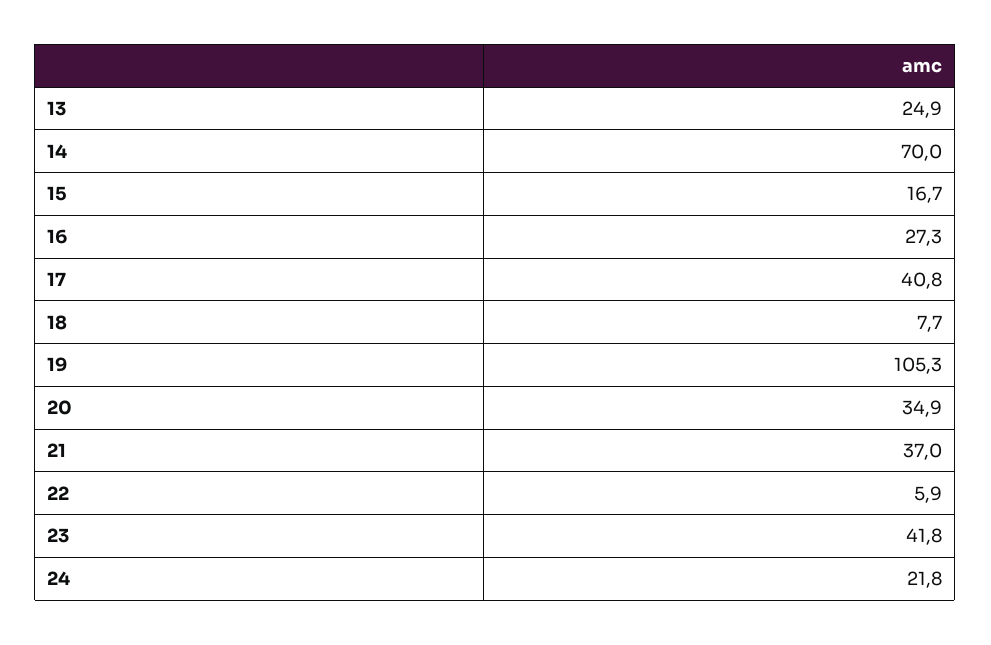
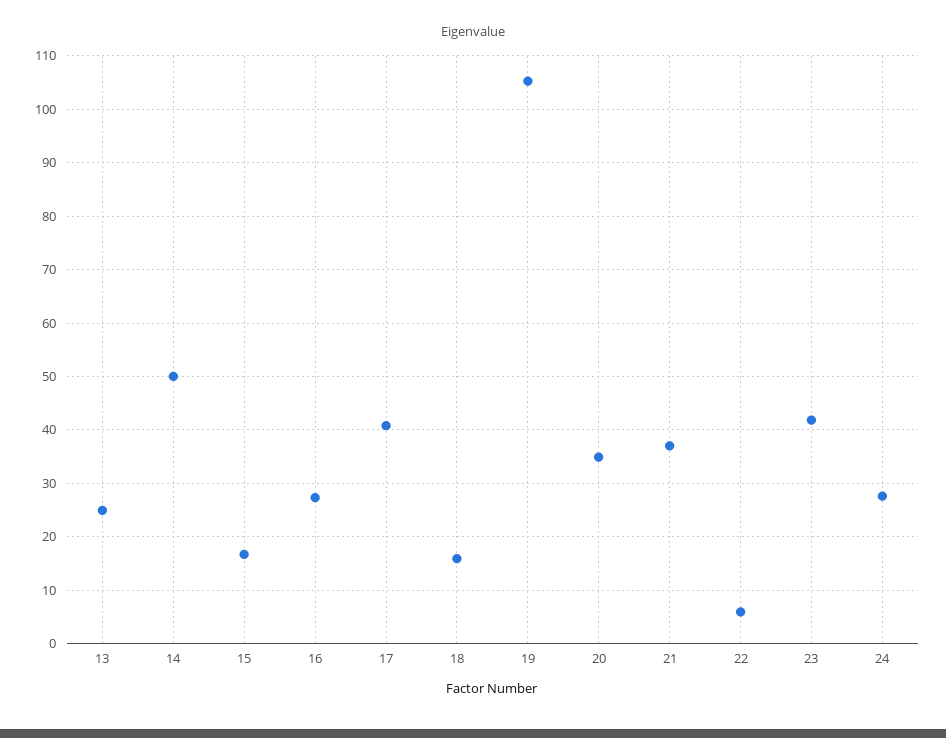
14: 70 -> 50
18: 7.7 -> 16
24: 21.8 -> 28

